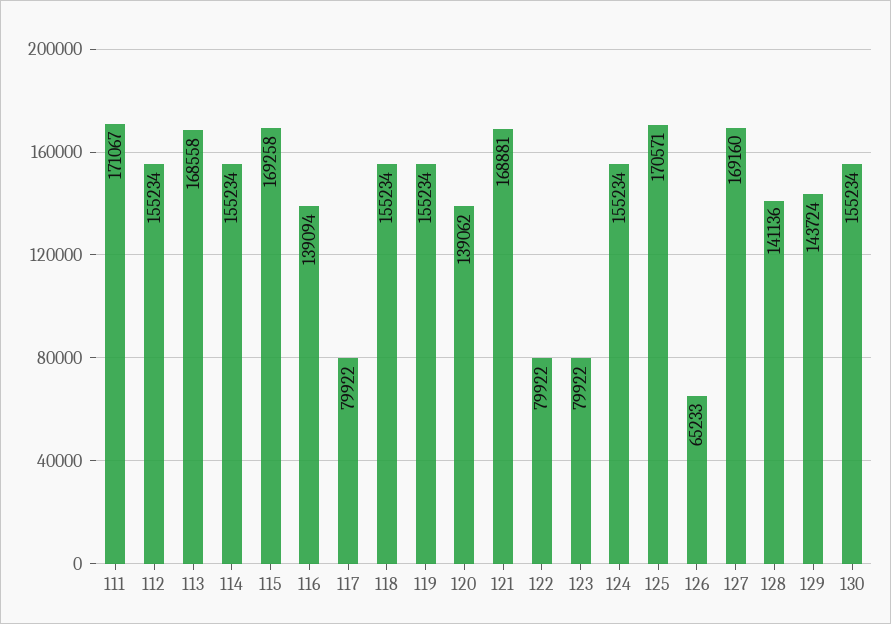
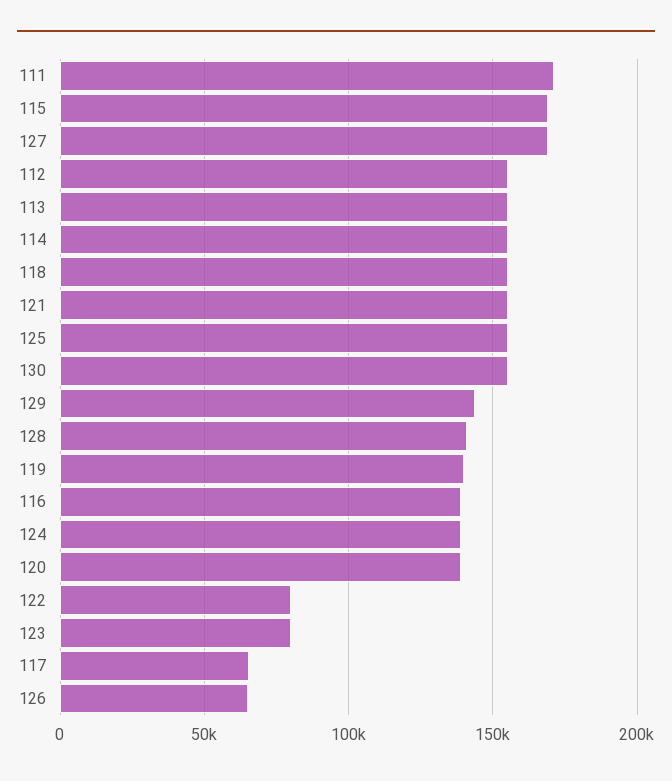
113: 168558 -> 155000
117: 79922 -> 65000
119: 155234 -> 140000
121: 168881 -> 155000
124: 155234 -> 140000
125: 170571 -> 155000

